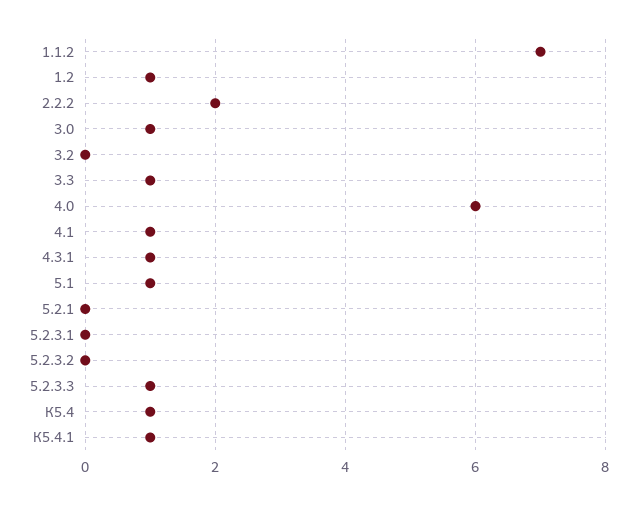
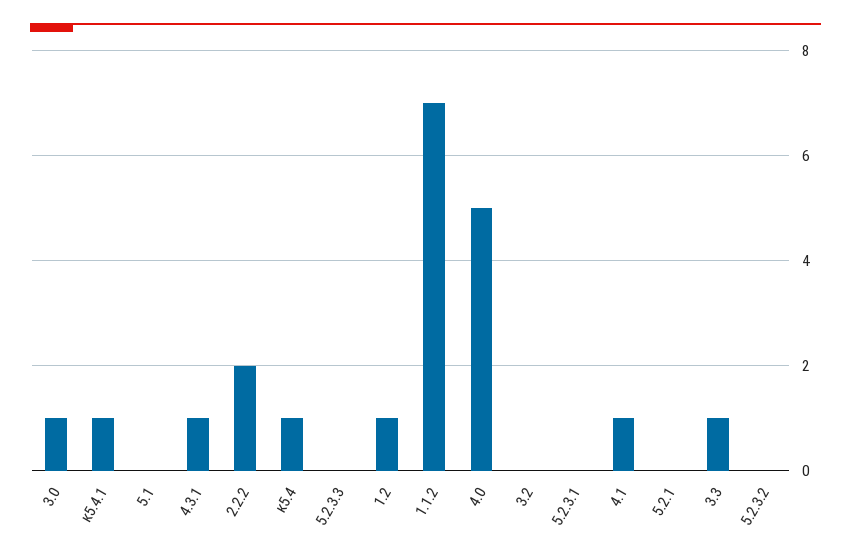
4.0: 6 -> 5
5.1: 1 -> 0
5.2.3.3: 1 -> 0

